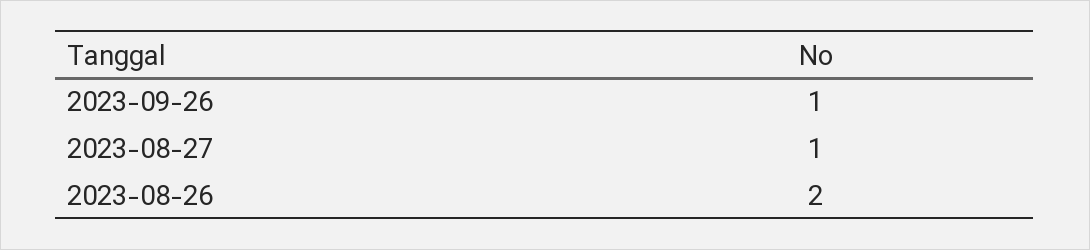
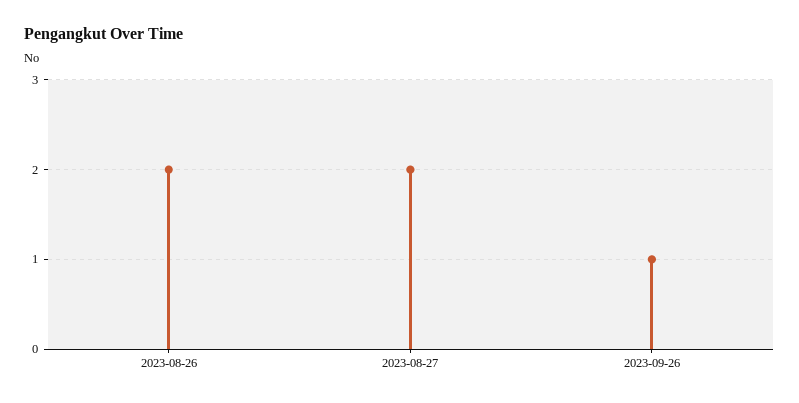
2023-08-27: 1 -> 2

